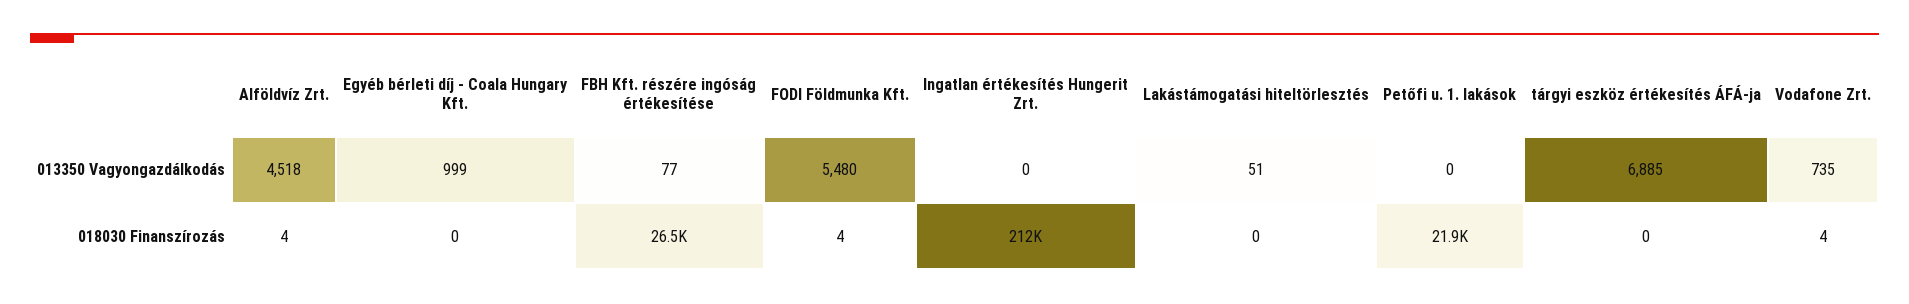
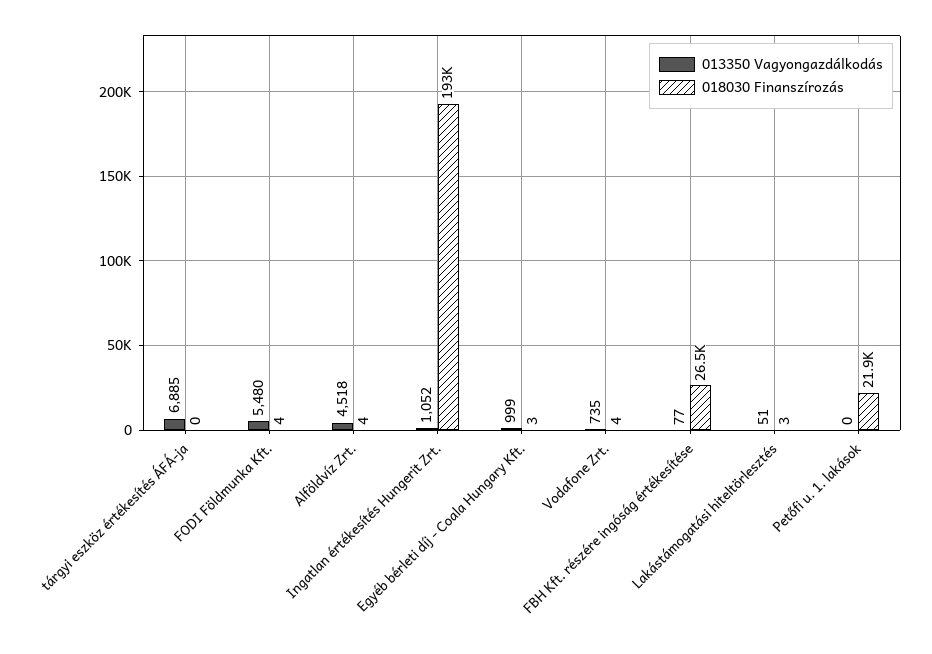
013350 Vagyongazdálkodás, Ingatlan értékesítés Hungerit Zrt.: 0 -> 1052
018030 Finanszírozás, Egyéb bérleti díj - Coala Hungary Kft.: 0 -> 3
018030 Finanszírozás, Ingatlan értékesítés Hungerit Zrt.: 212000 -> 193000
018030 Finanszírozás, Lakástámogatási hiteltörlesztés: 0 -> 3

